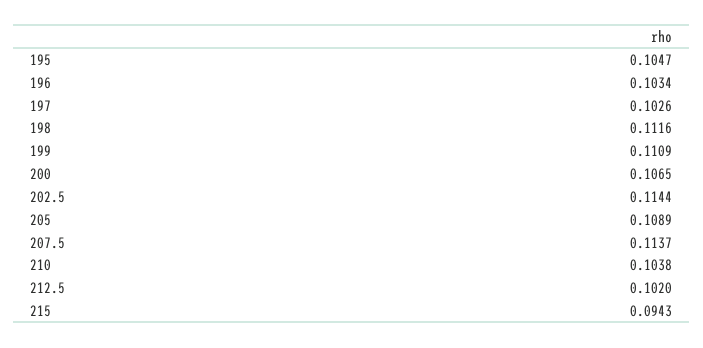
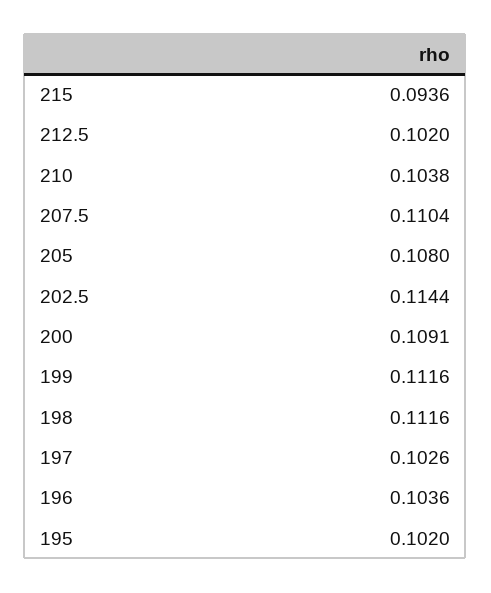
195: 0.1047 -> 0.102
196: 0.1034 -> 0.1036
199: 0.1109 -> 0.1116
200: 0.1065 -> 0.1091
205: 0.1089 -> 0.108
207.5: 0.1137 -> 0.1104
215: 0.0943 -> 0.0936

